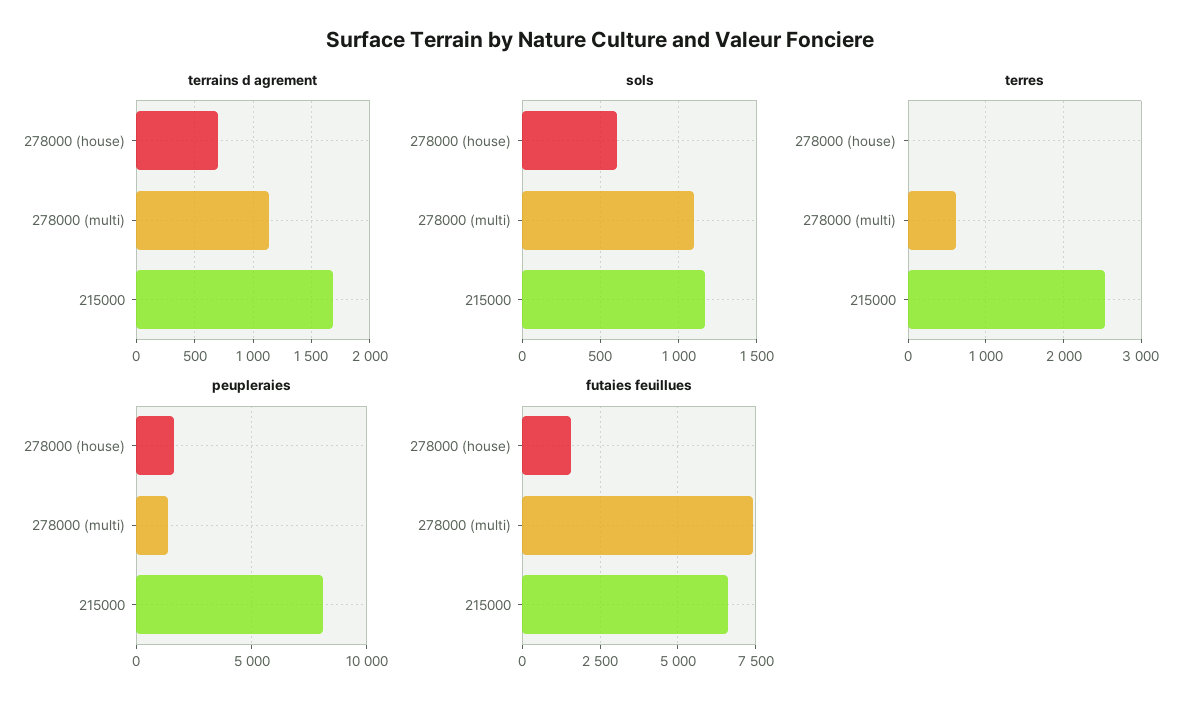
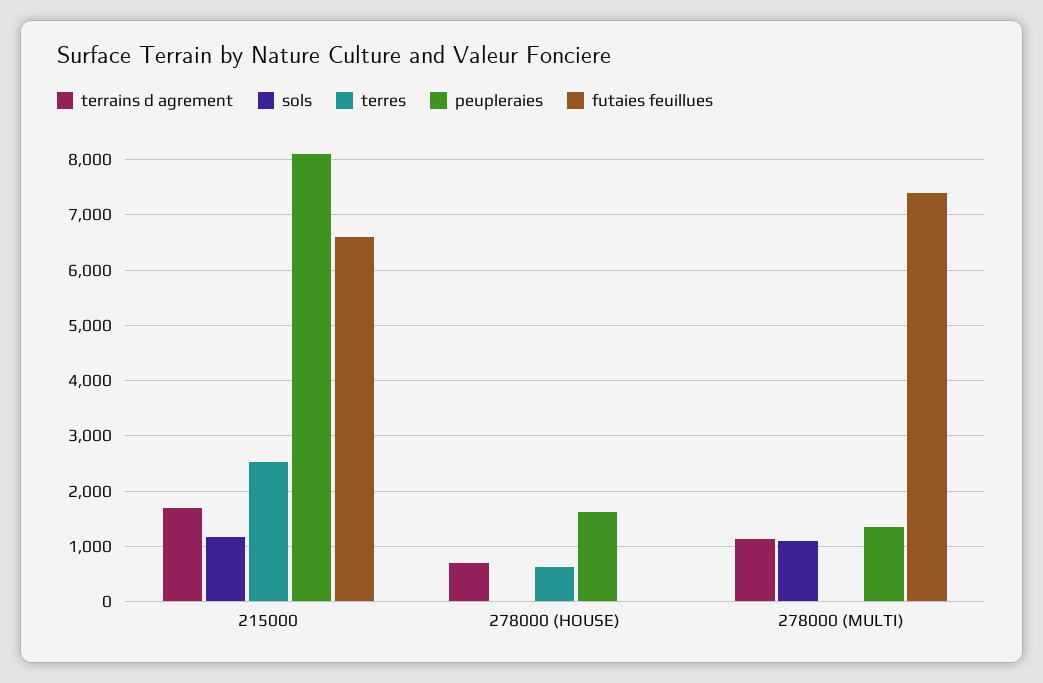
sols, 278000 (house): 600 -> 0
terres, 278000 (house): 0 -> 600
terres, 278000 (multi): 600 -> 0
futaies feuillues, 278000 (house): 1500 -> 0

